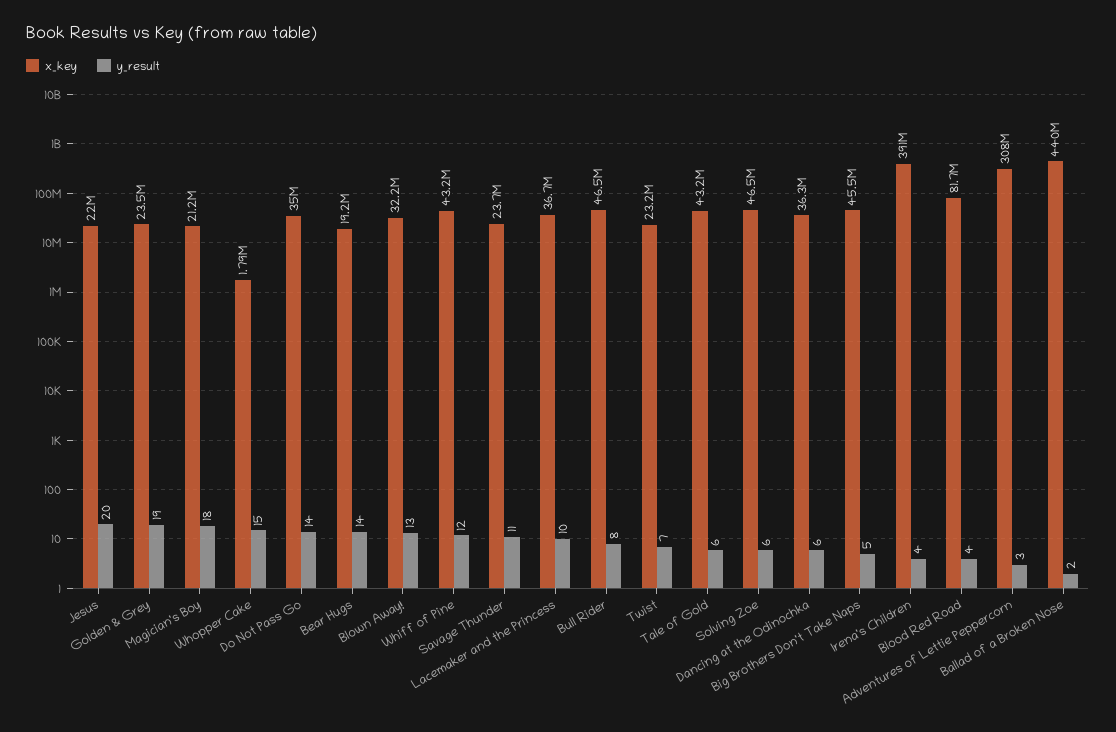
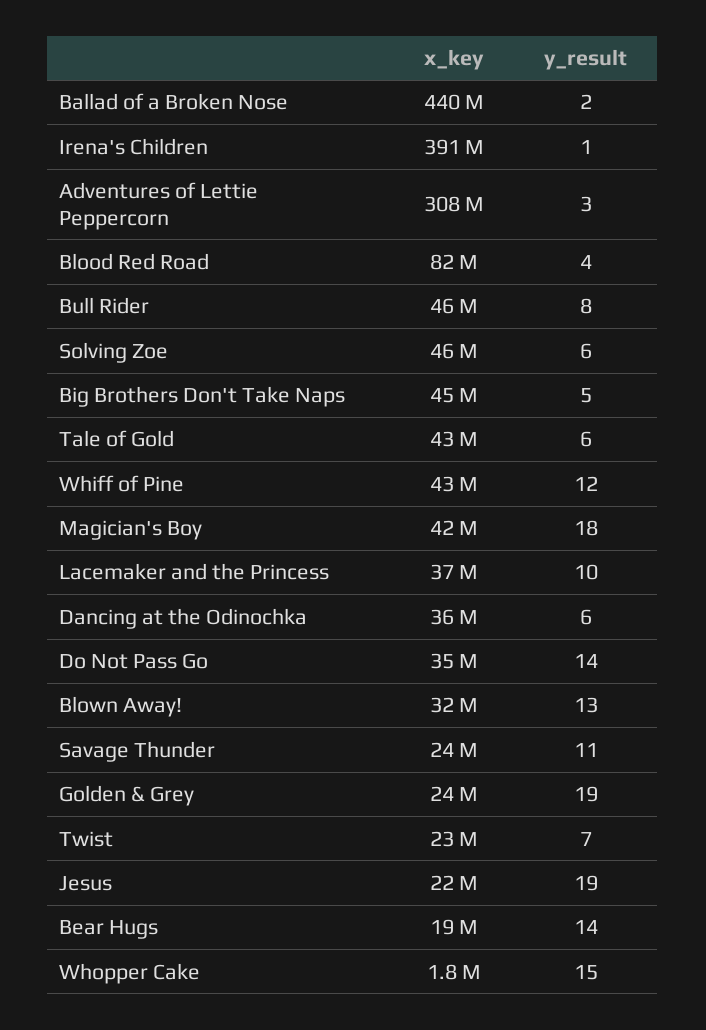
y_result, Jesus: 20 -> 19
x_key, Magician's Boy: 21200000 -> 42000000
y_result, Irena's Children: 4 -> 1

